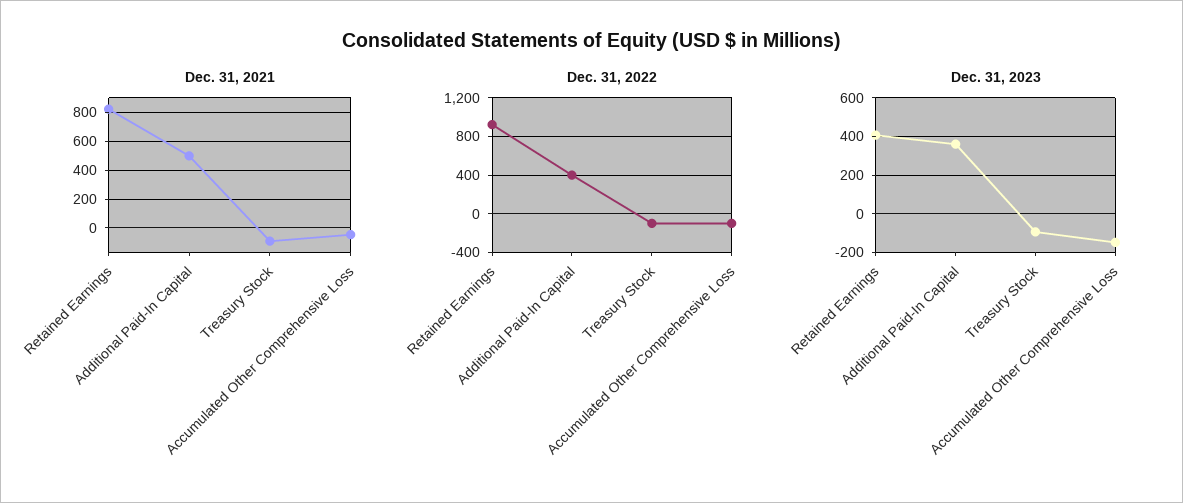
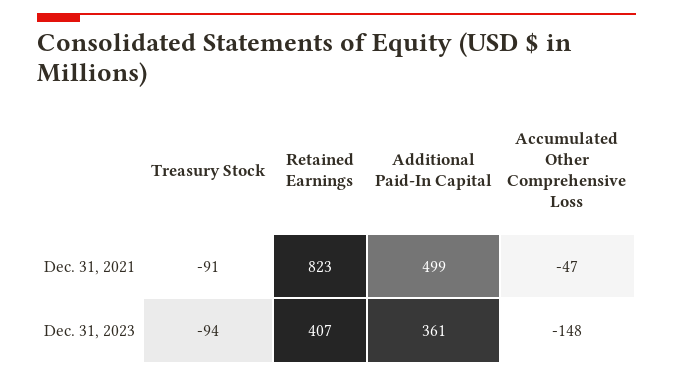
Dec. 31, 2022, Retained Earnings: 900 -> none
Dec. 31, 2022, Additional Paid-In Capital: 400 -> none
Dec. 31, 2022, Treasury Stock: -100 -> none
Dec. 31, 2022, Accumulated Other Comprehensive Loss: -100 -> none

